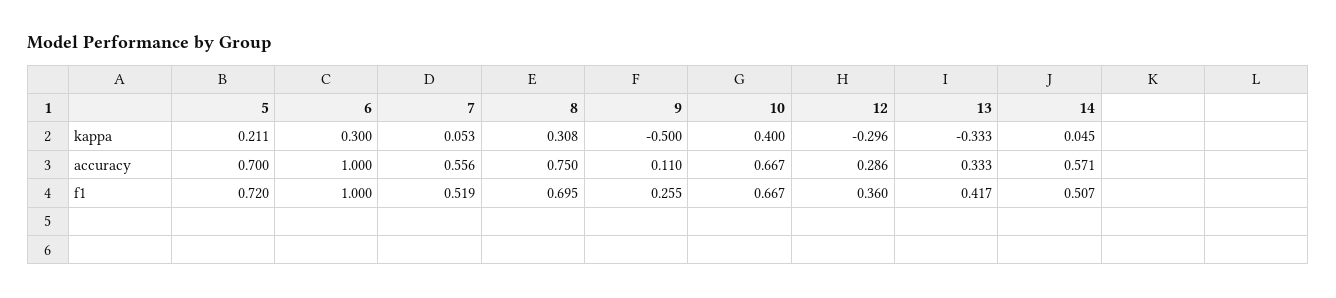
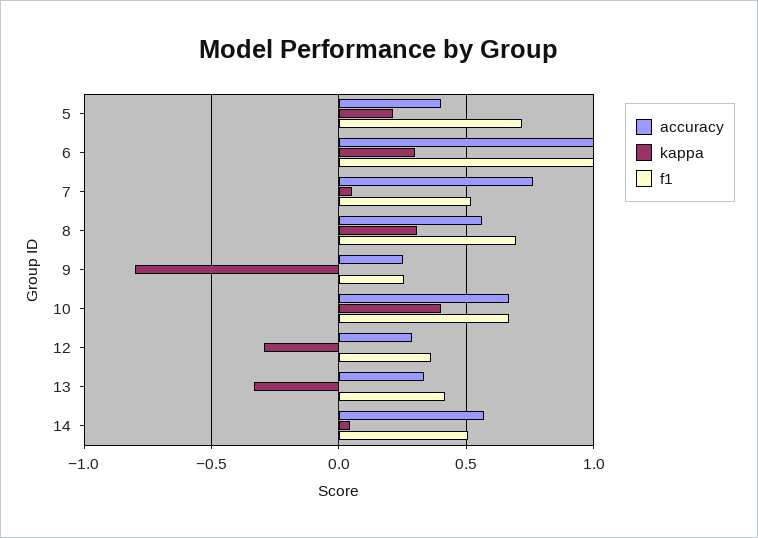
kappa, 9: -0.5 -> -0.8
accuracy, 5: 0.7 -> 0.4
accuracy, 7: 0.556 -> 0.75
accuracy, 8: 0.75 -> 0.55
accuracy, 9: 0.11 -> 0.25

